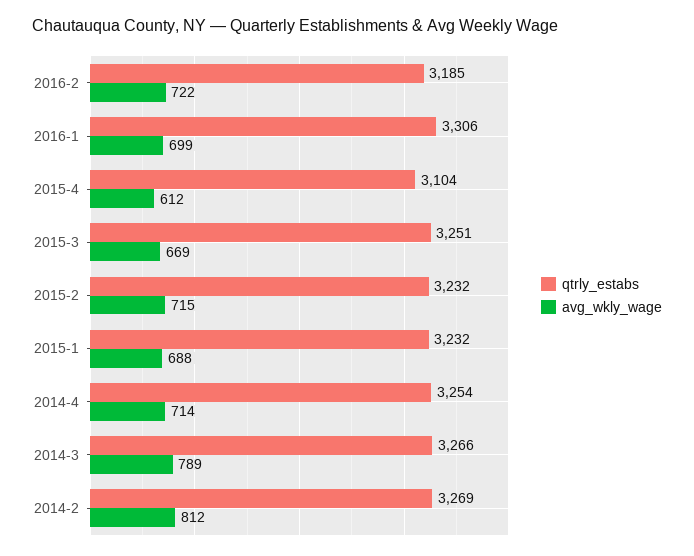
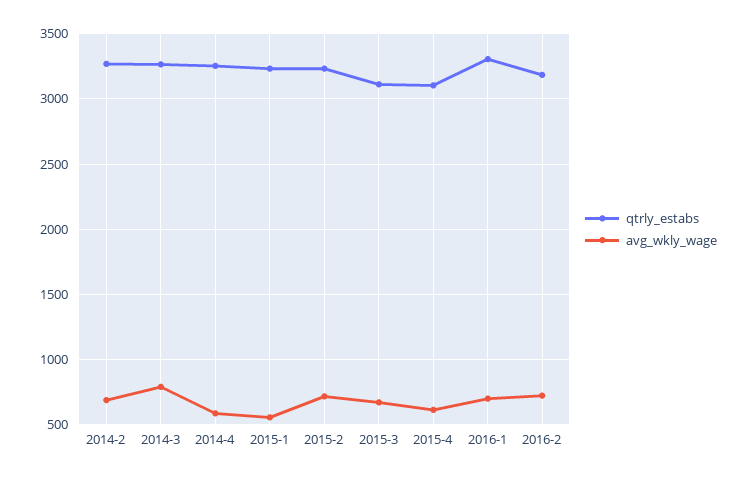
qtrly_estabs, 2015-3: 3251 -> 3100
avg_wkly_wage, 2015-1: 688 -> 550
avg_wkly_wage, 2014-4: 714 -> 600
avg_wkly_wage, 2014-2: 812 -> 700

